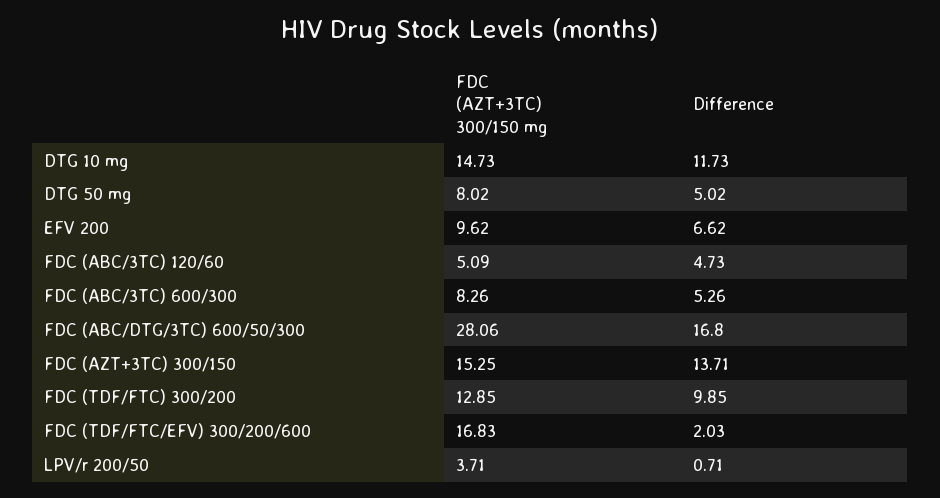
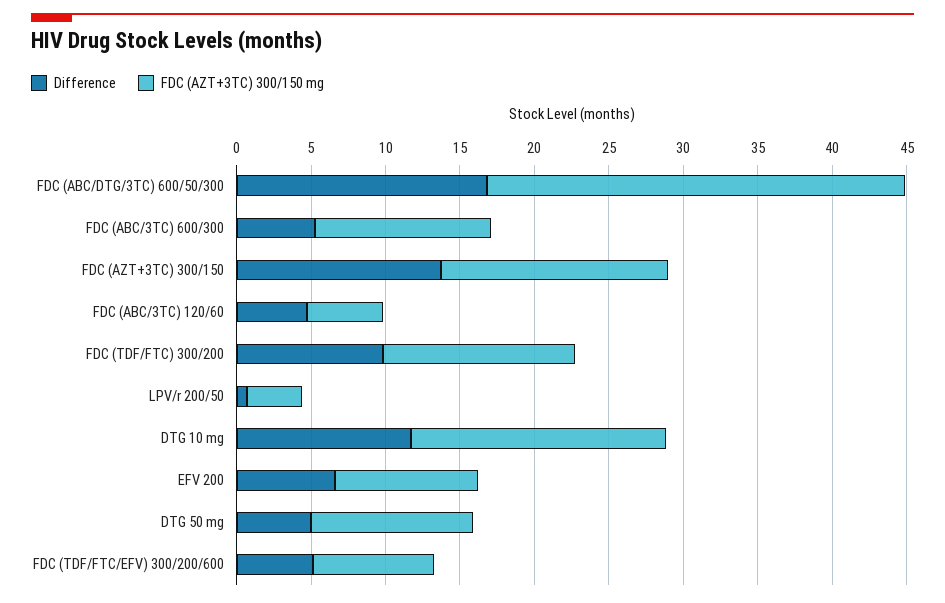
FDC (AZT+3TC) 300/150 mg, DTG 10 mg: 14.73 -> 17
FDC (AZT+3TC) 300/150 mg, DTG 50 mg: 8.02 -> 11
FDC (AZT+3TC) 300/150 mg, FDC (ABC/3TC) 600/300: 8.26 -> 12
FDC (AZT+3TC) 300/150 mg, FDC (TDF/FTC/EFV) 300/200/600: 16.83 -> 8
Difference, FDC (TDF/FTC/EFV) 300/200/600: 2.03 -> 5

